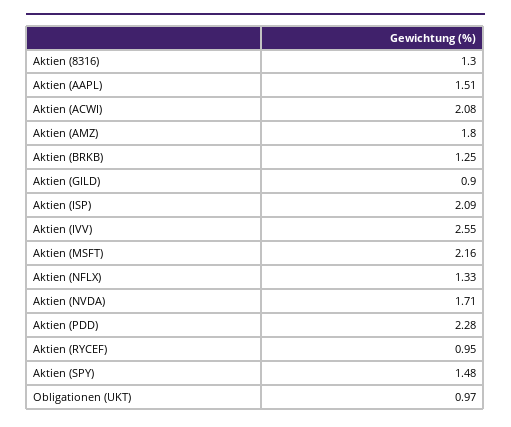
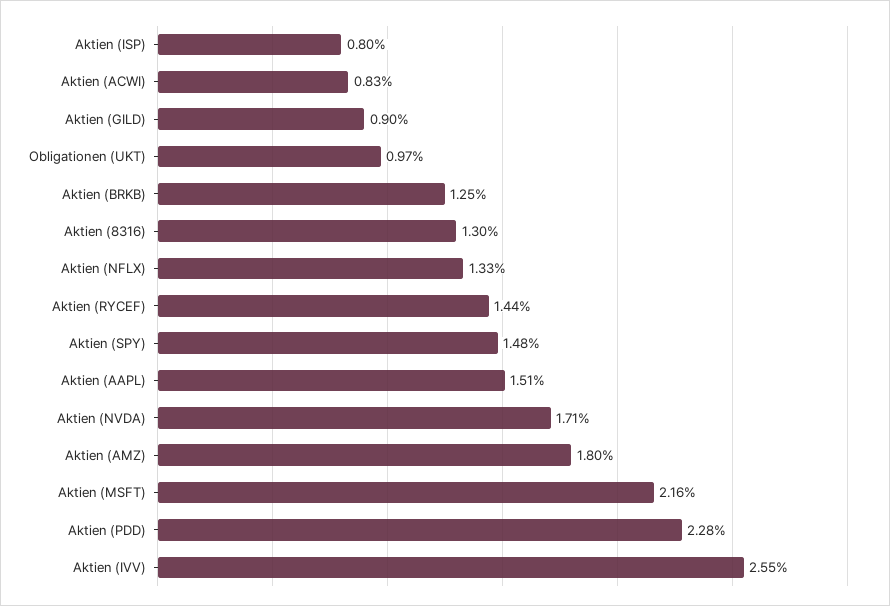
Aktien (ACWI): 2.08 -> 0.83
Aktien (ISP): 2.09 -> 0.8
Aktien (RYCEF): 0.95 -> 1.44

